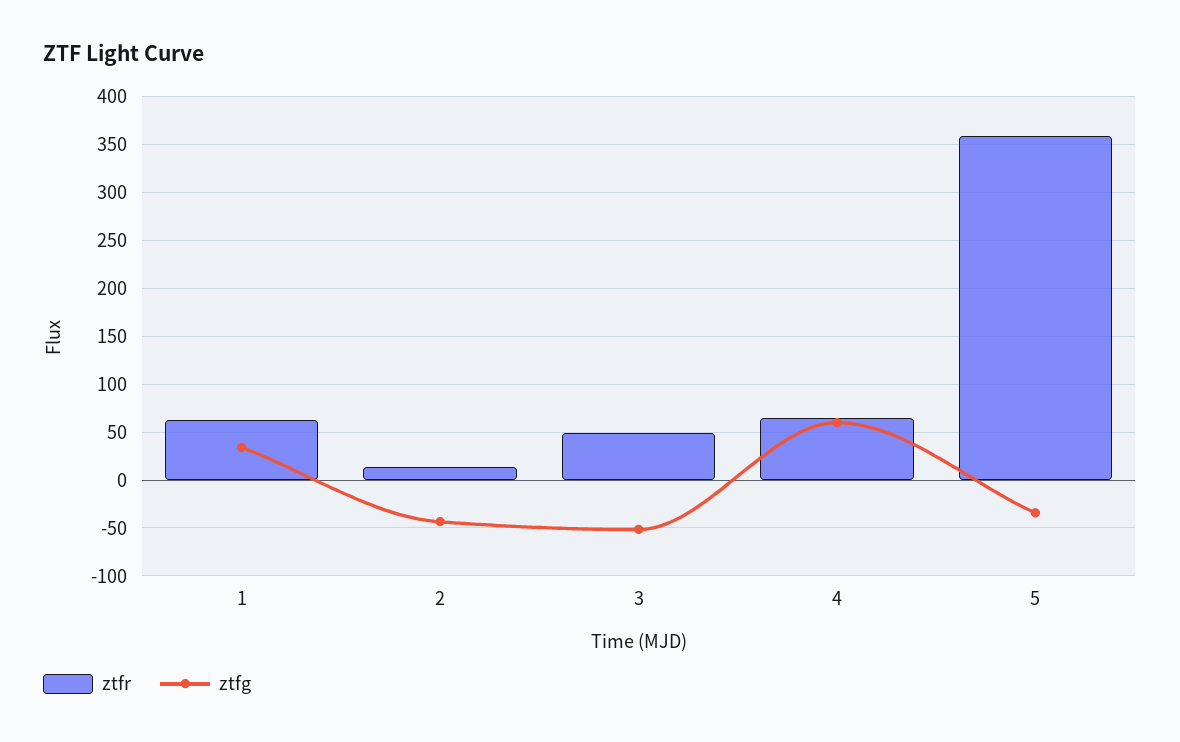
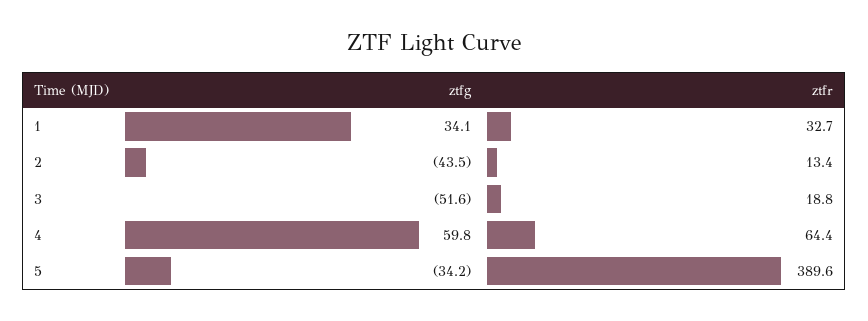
ztfr, 1: 60 -> 32.7
ztfr, 3: 50 -> 18.8
ztfr, 5: 360 -> 389.6

